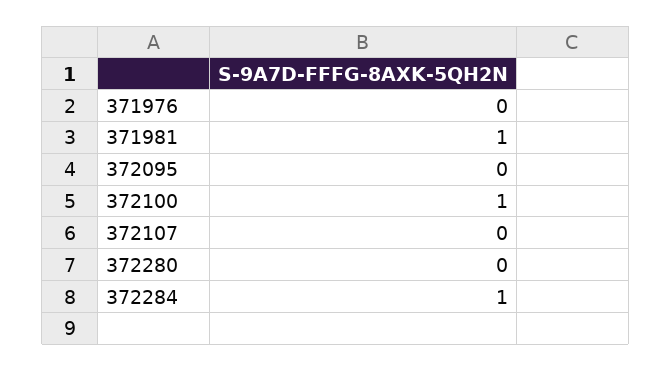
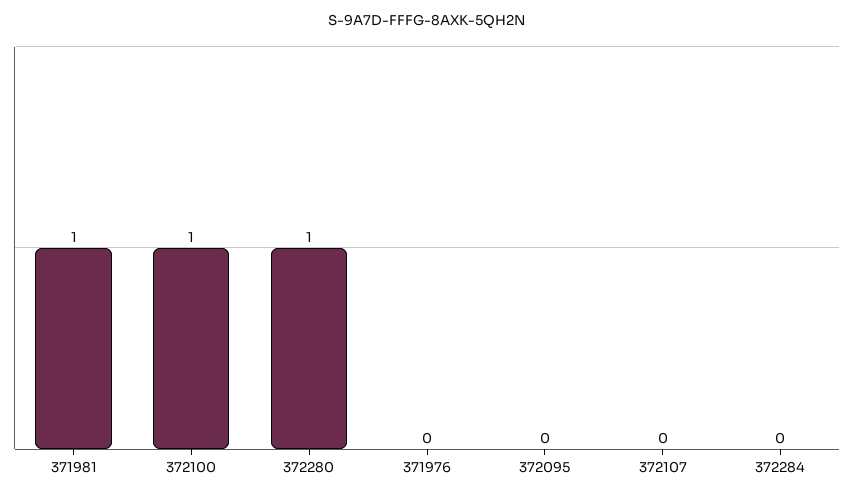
372280: 0 -> 1
372284: 1 -> 0

